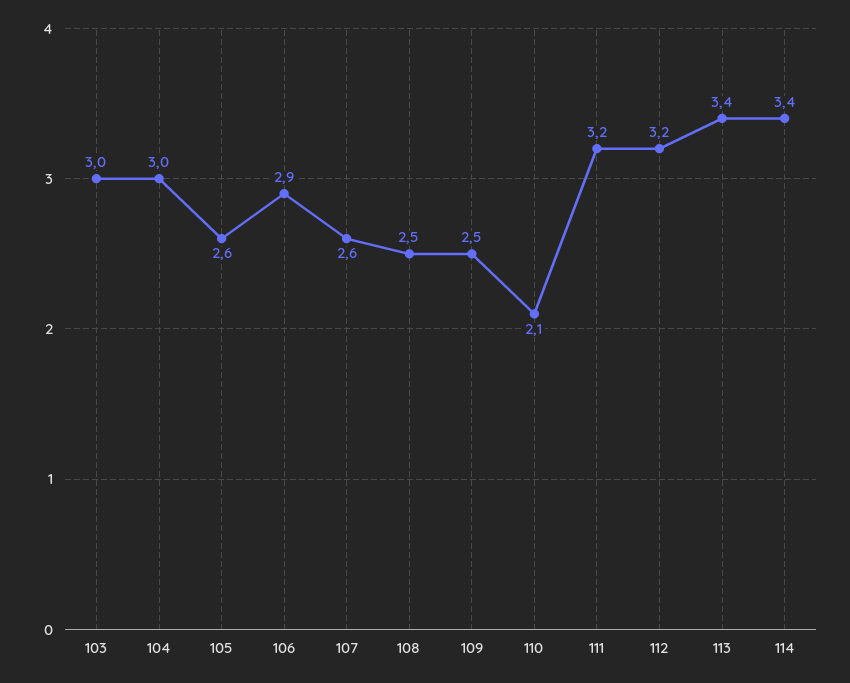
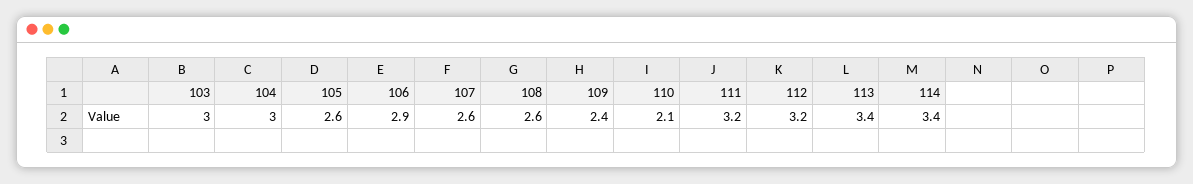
108: 2.5 -> 2.6
109: 2.5 -> 2.4

